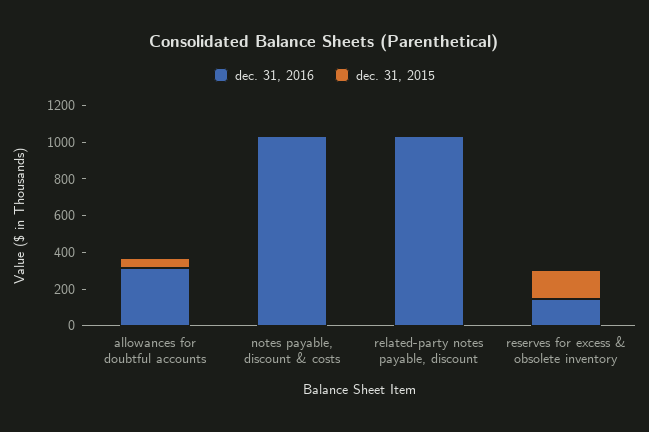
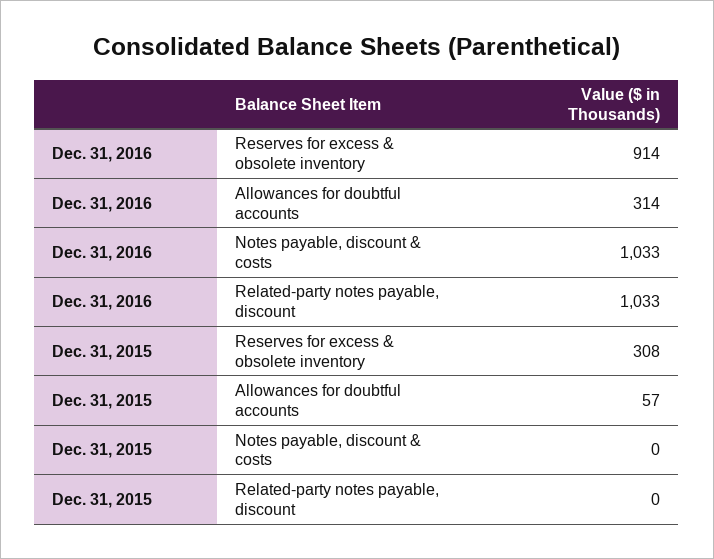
dec. 31, 2016, reserves for excess & obsolete inventory: 150 -> 914
dec. 31, 2015, reserves for excess & obsolete inventory: 150 -> 308

